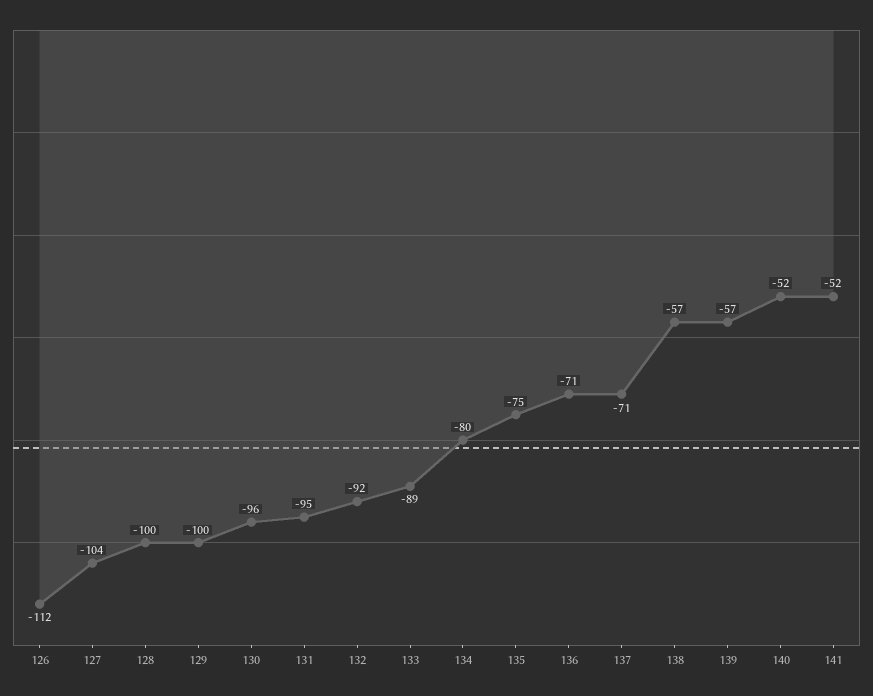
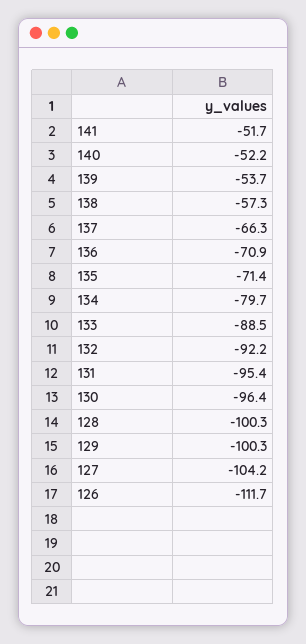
135: -75 -> -71.4
137: -71 -> -66.3
139: -57 -> -53.7

